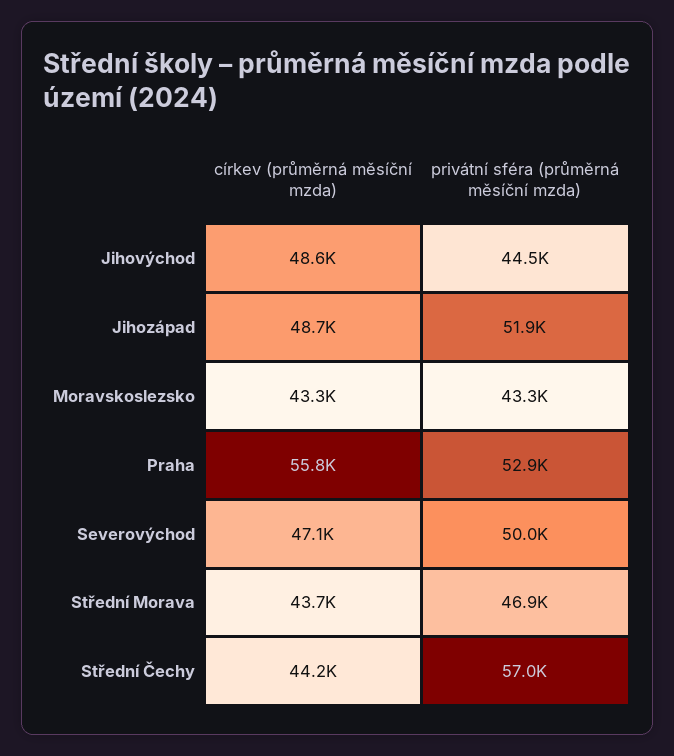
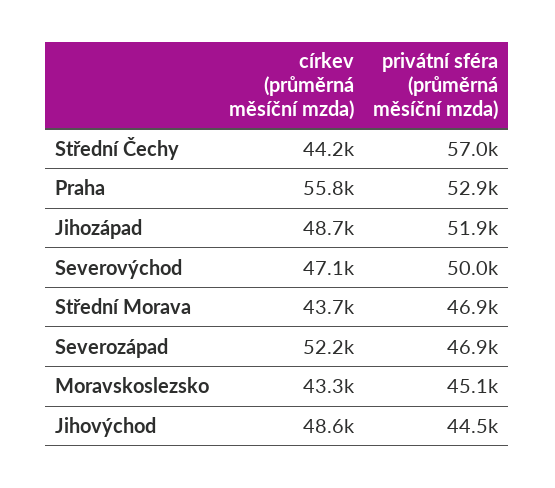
privátní sféra (průměrná měsíční mzda), Moravskoslezsko: 43300 -> 45100
církev (průměrná měsíční mzda), Severozápad: none -> 52200
privátní sféra (průměrná měsíční mzda), Severozápad: none -> 46900

